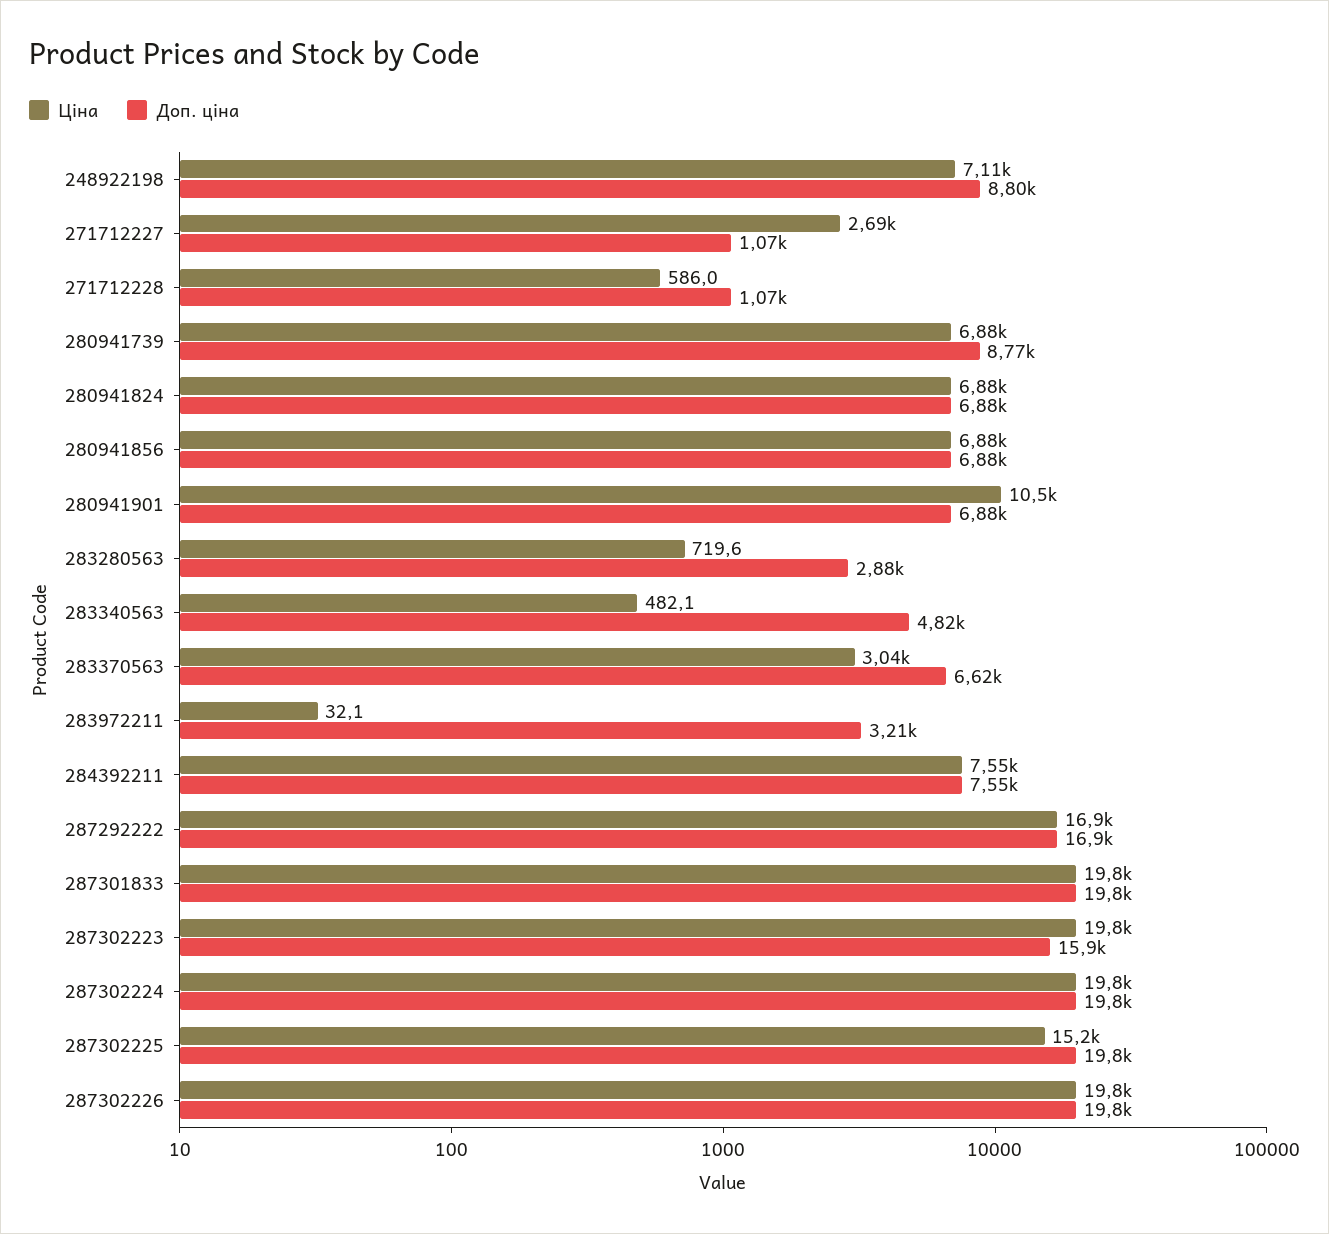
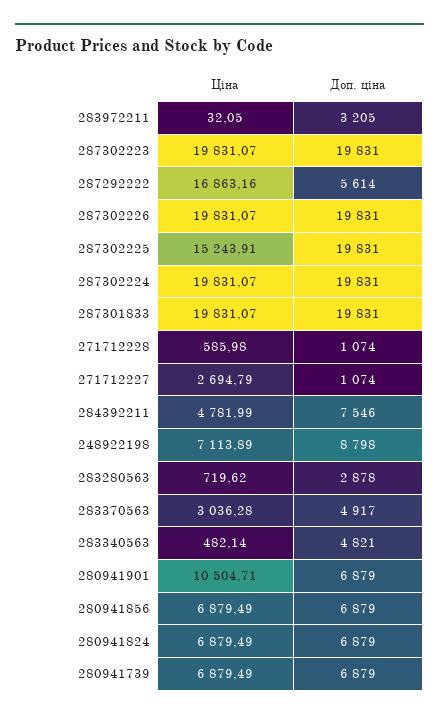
Доп. ціна, 280941739: 8770 -> 6879
Доп. ціна, 283370563: 6620 -> 4917
Ціна, 284392211: 7550 -> 4781.99
Доп. ціна, 287292222: 16900 -> 5614
Доп. ціна, 287302223: 15900 -> 19831

